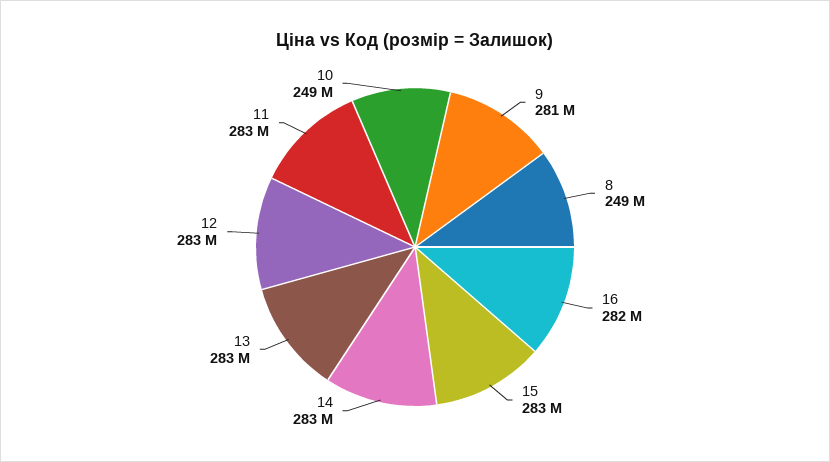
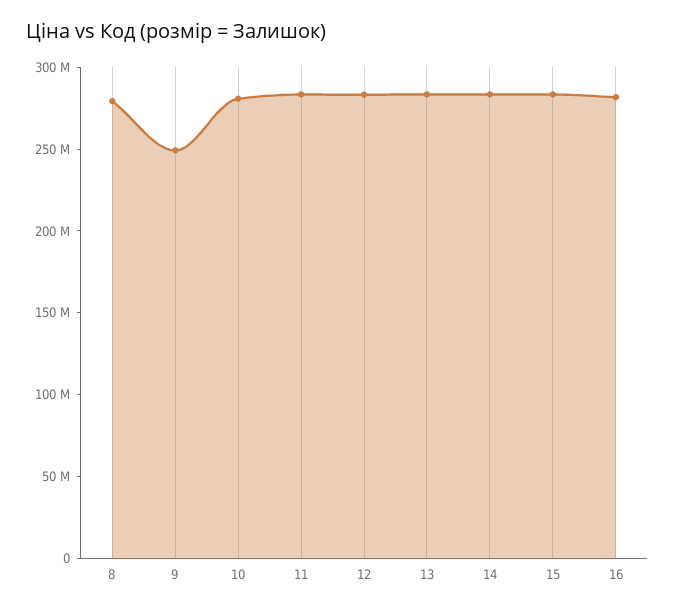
9: 281000000 -> 250000000
8: 249000000 -> 280000000
10: 249000000 -> 280000000

